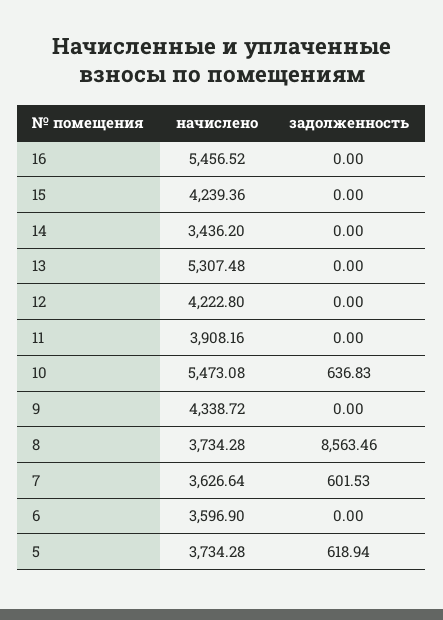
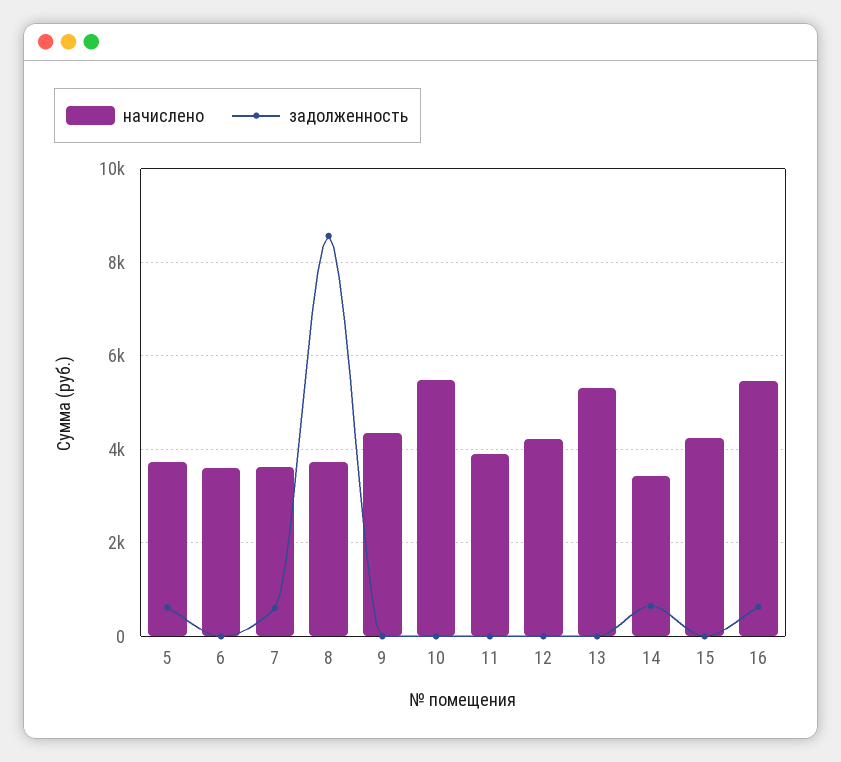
задолженность, 16: 0 -> 600
задолженность, 14: 0 -> 600
задолженность, 10: 636.83 -> 0

